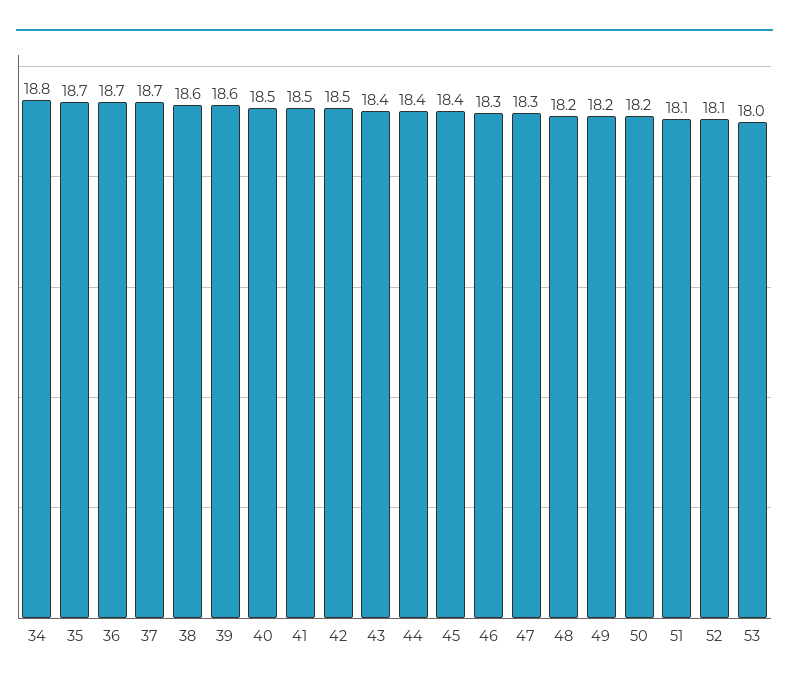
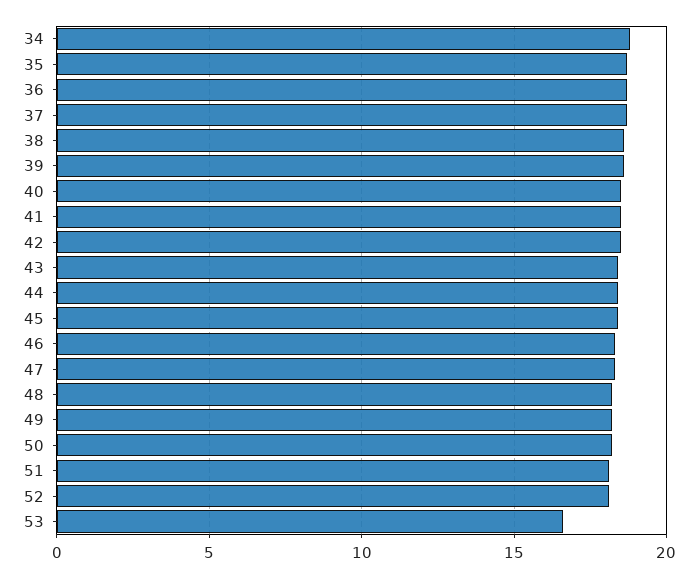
53: 18 -> 16.5

